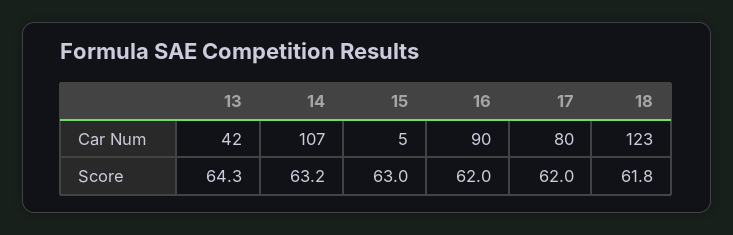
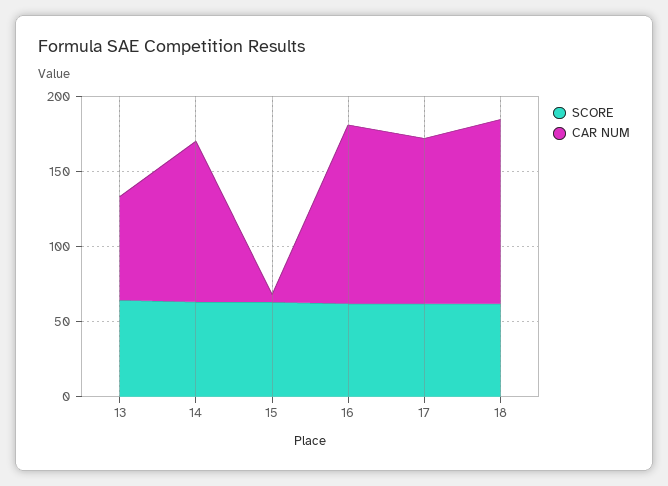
Car Num, 13: 42 -> 70
Car Num, 16: 90 -> 120
Car Num, 17: 80 -> 110

